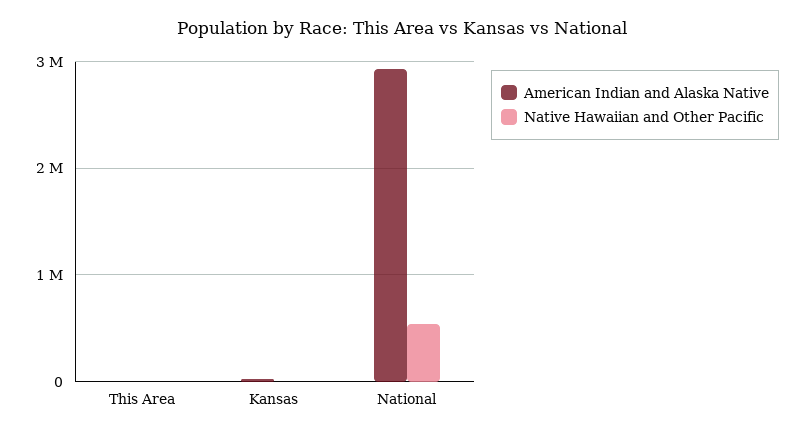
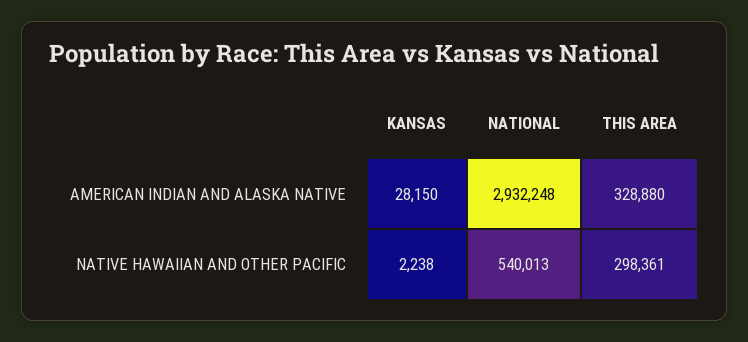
American Indian and Alaska Native, This Area: 0 -> 328880
Native Hawaiian and Other Pacific, This Area: 0 -> 298361

